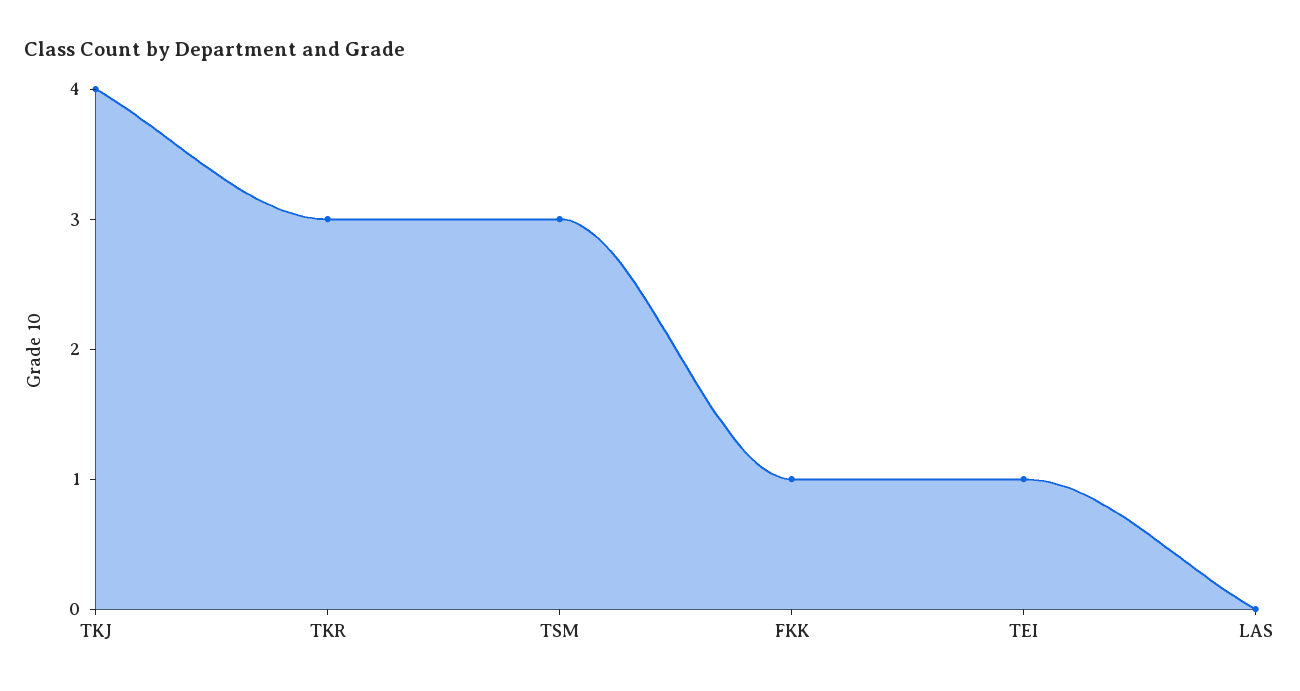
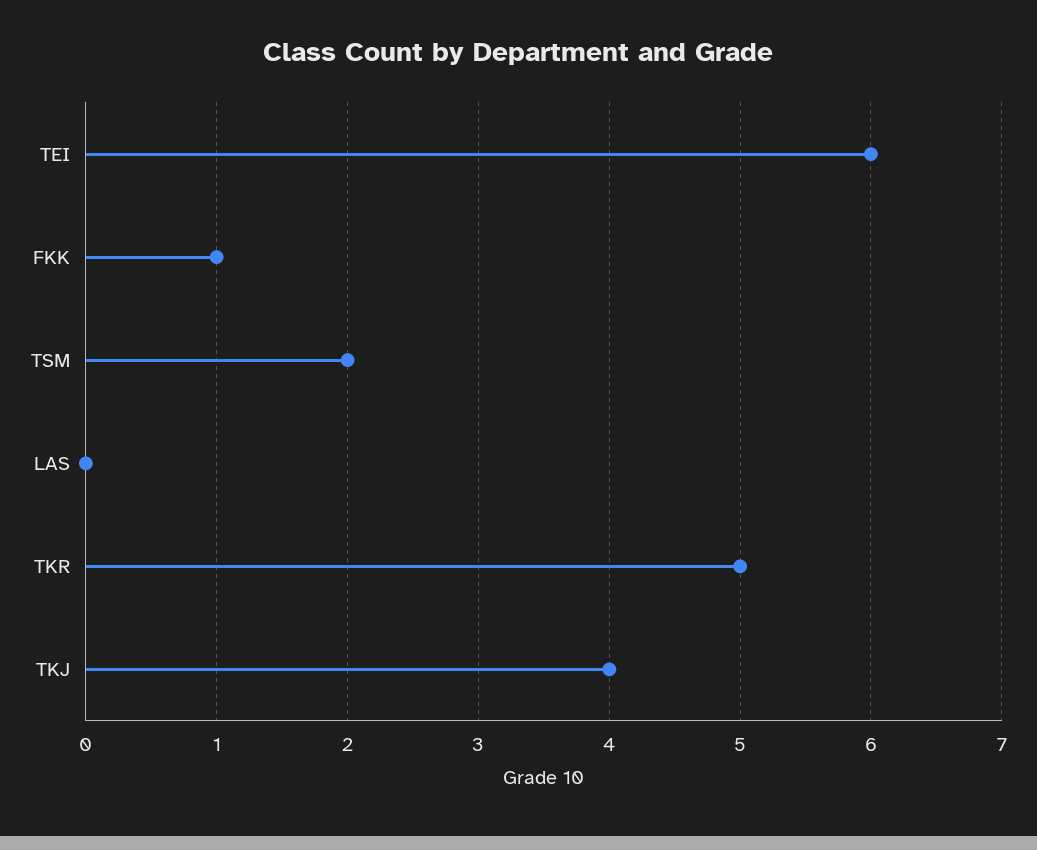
TKR: 3 -> 5
TSM: 3 -> 2
TEI: 1 -> 6

